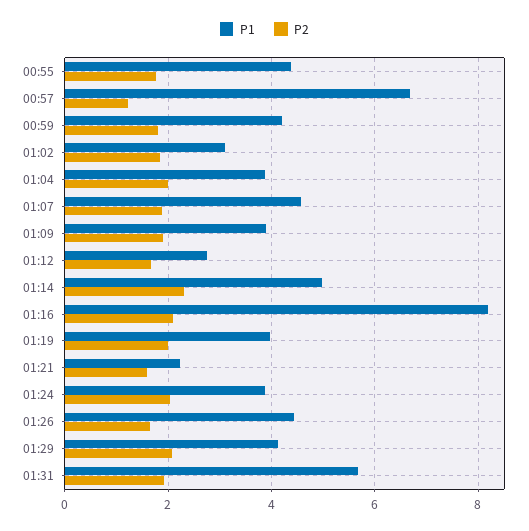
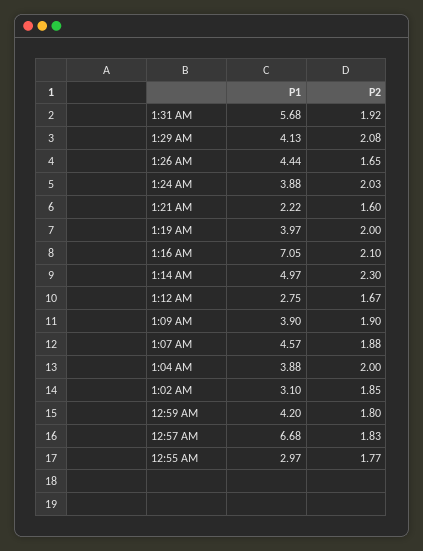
P1, 00:55: 4.4 -> 2.97
P2, 00:57: 1.2 -> 1.83
P1, 01:16: 8.2 -> 7.05

